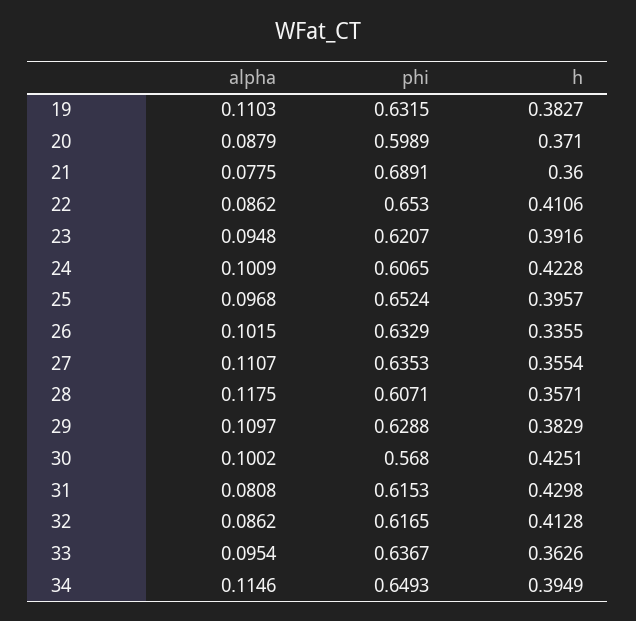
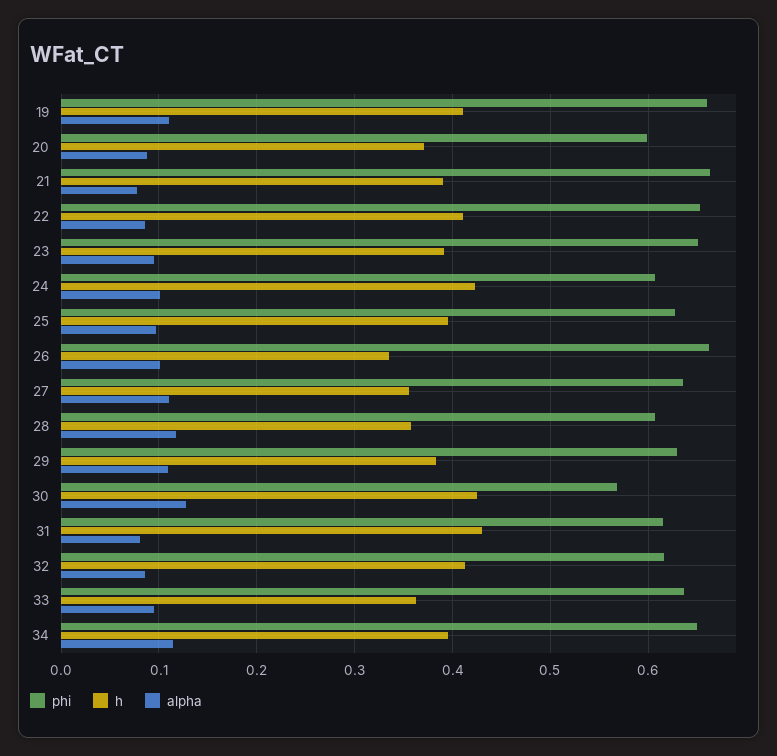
phi, 19: 0.6315 -> 0.66
h, 19: 0.3827 -> 0.41
phi, 21: 0.6891 -> 0.66
h, 21: 0.36 -> 0.39
phi, 23: 0.6207 -> 0.65
phi, 25: 0.6524 -> 0.63
phi, 26: 0.6329 -> 0.66
alpha, 30: 0.1002 -> 0.13

